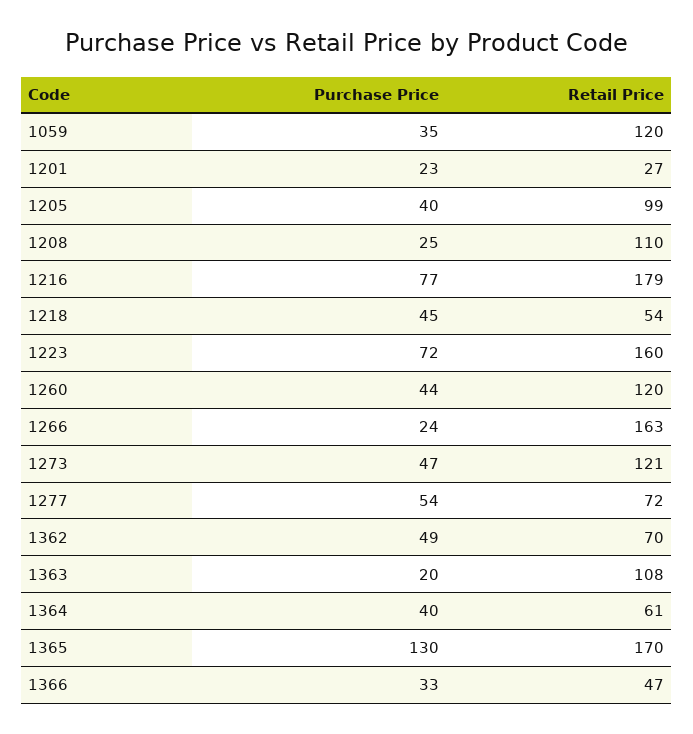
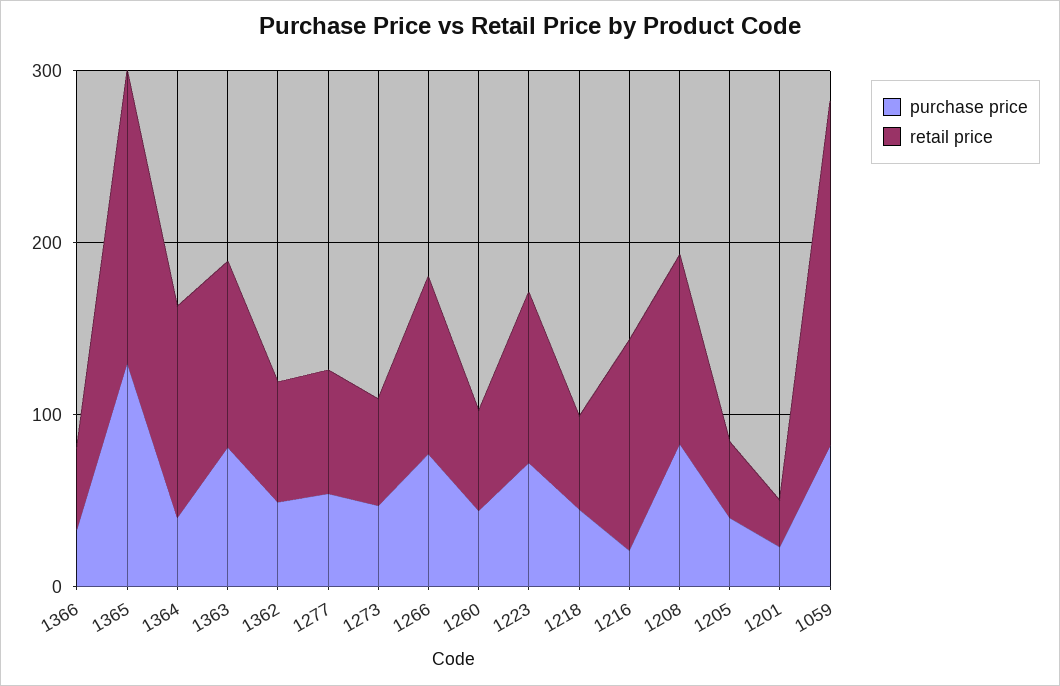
Purchase Price, 1059: 35 -> 80
Retail Price, 1059: 120 -> 200
Retail Price, 1205: 99 -> 40
Purchase Price, 1208: 25 -> 80
Purchase Price, 1216: 77 -> 20
Retail Price, 1216: 179 -> 120
Retail Price, 1223: 160 -> 100
Retail Price, 1260: 120 -> 60
Purchase Price, 1266: 24 -> 80
Retail Price, 1266: 163 -> 100
Retail Price, 1273: 121 -> 60
Purchase Price, 1363: 20 -> 80
Retail Price, 1364: 61 -> 120

